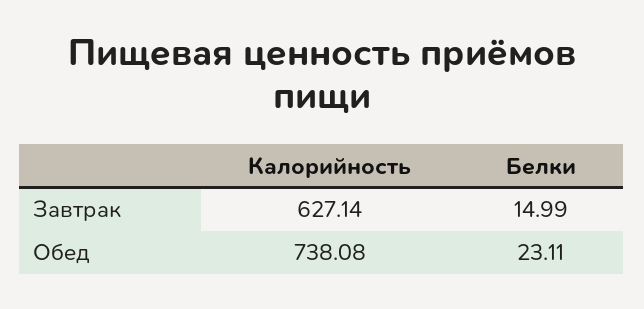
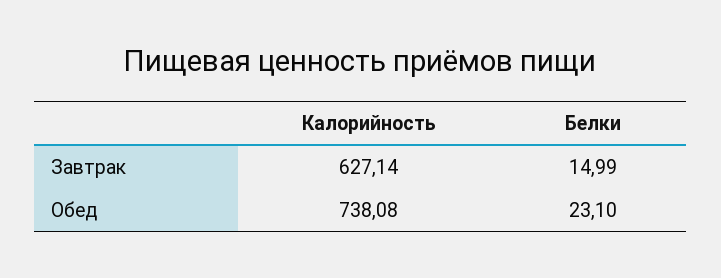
Белки, Обед: 23.11 -> 23.1

